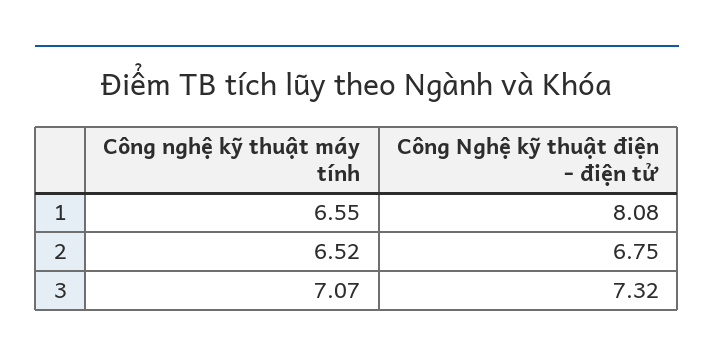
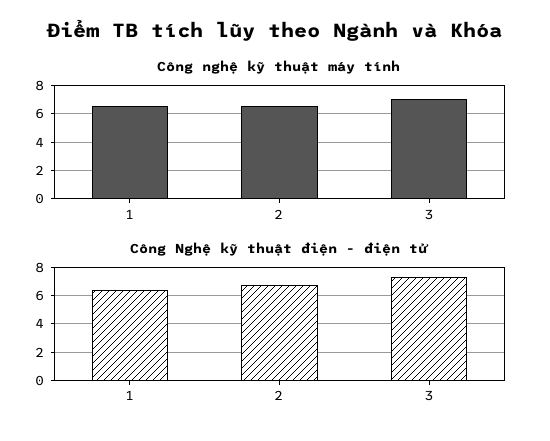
Công Nghệ kỹ thuật điện - điện tử, 1: 8.08 -> 6.5

